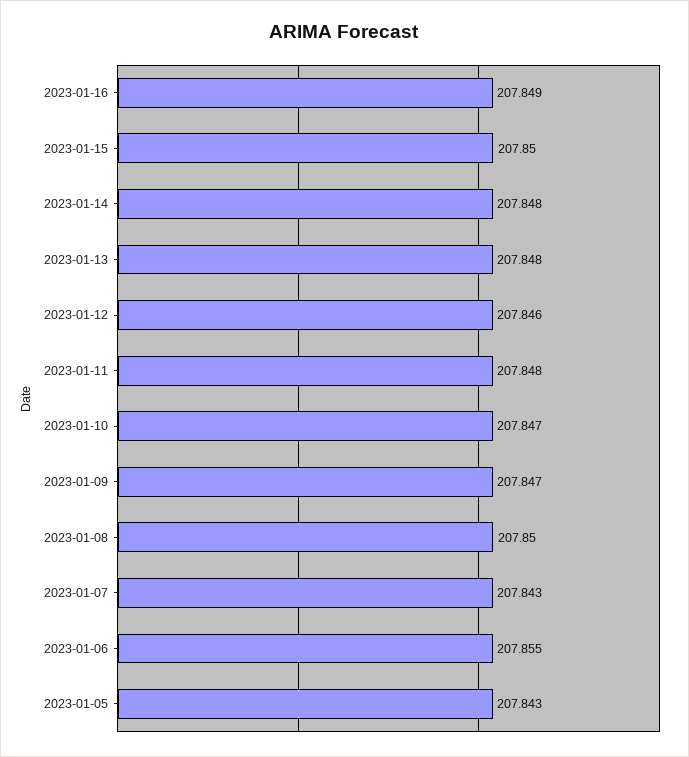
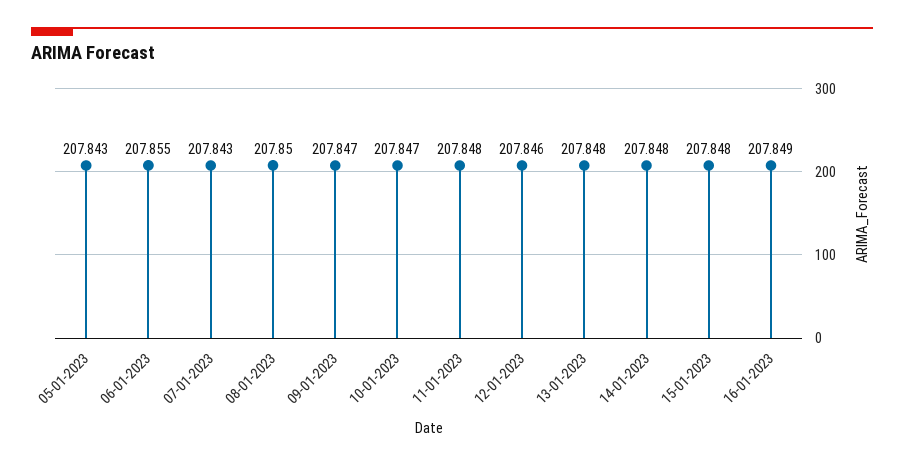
2023-01-15: 207.85 -> 207.848

